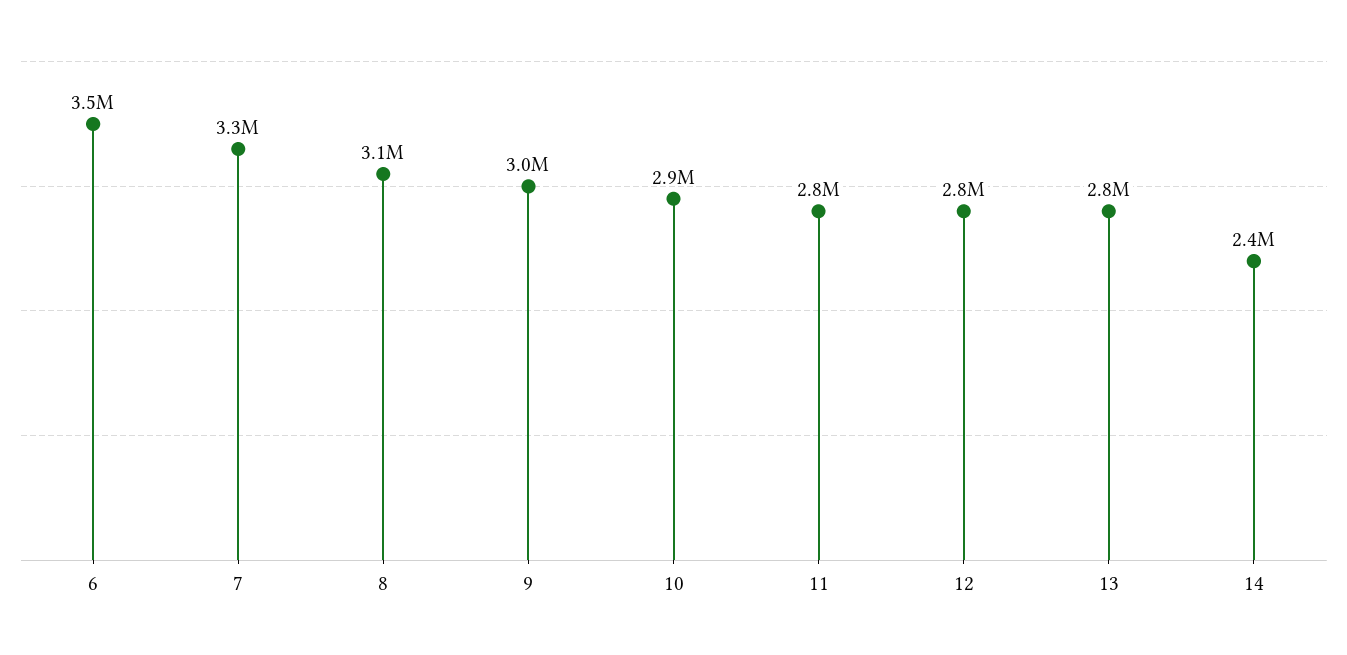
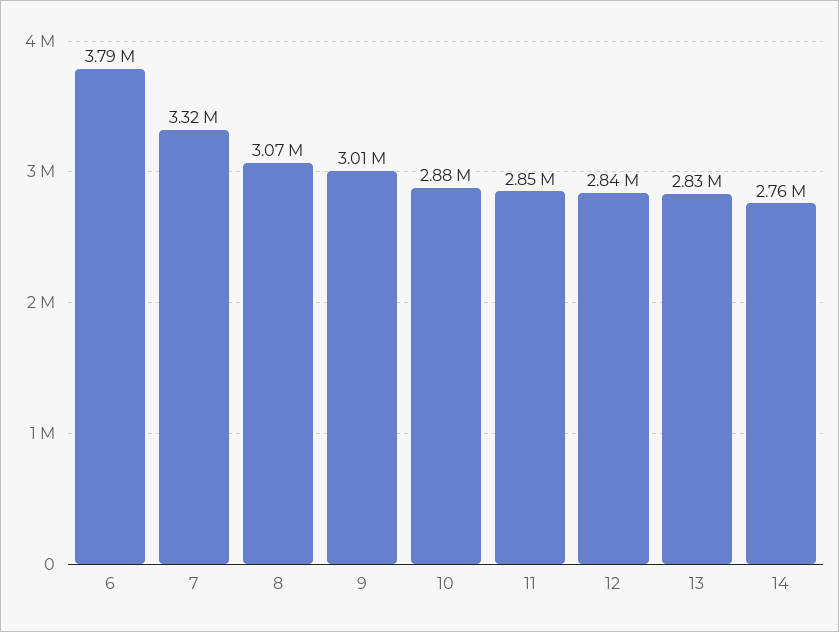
6: 3500000 -> 3790000
14: 2400000 -> 2760000

